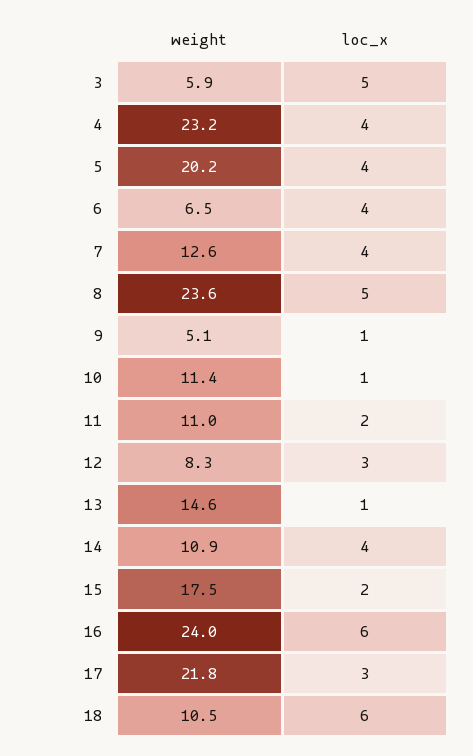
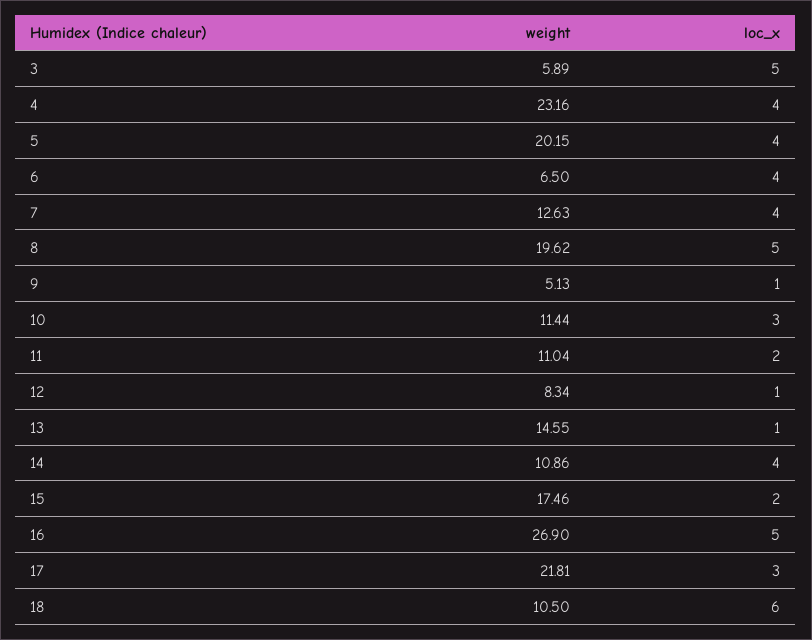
weight, 8: 23.6 -> 19.62
loc_x, 10: 1 -> 3
loc_x, 12: 3 -> 1
weight, 16: 24 -> 26.9
loc_x, 16: 6 -> 5

